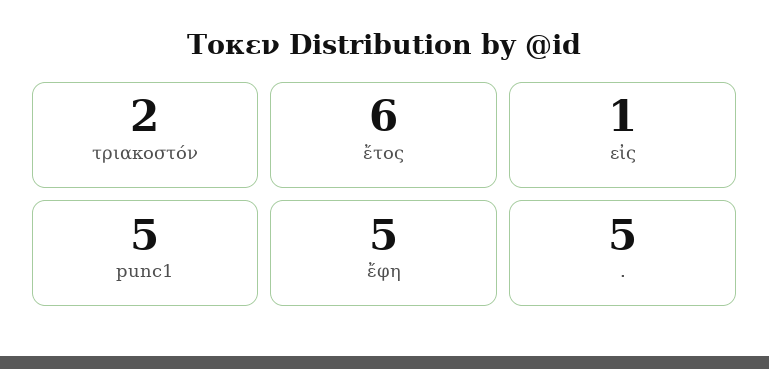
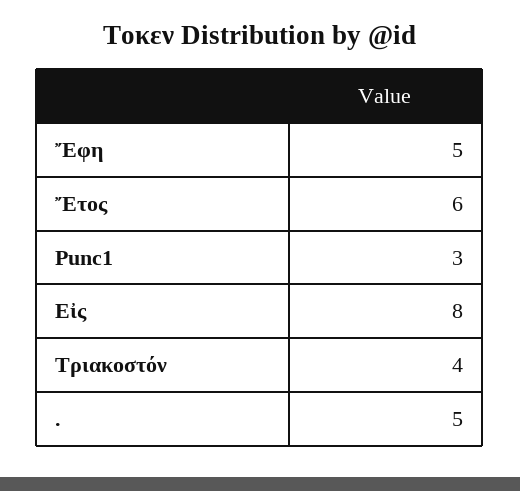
τριακοστόν: 2 -> 4
εἰς: 1 -> 8
punc1: 5 -> 3

